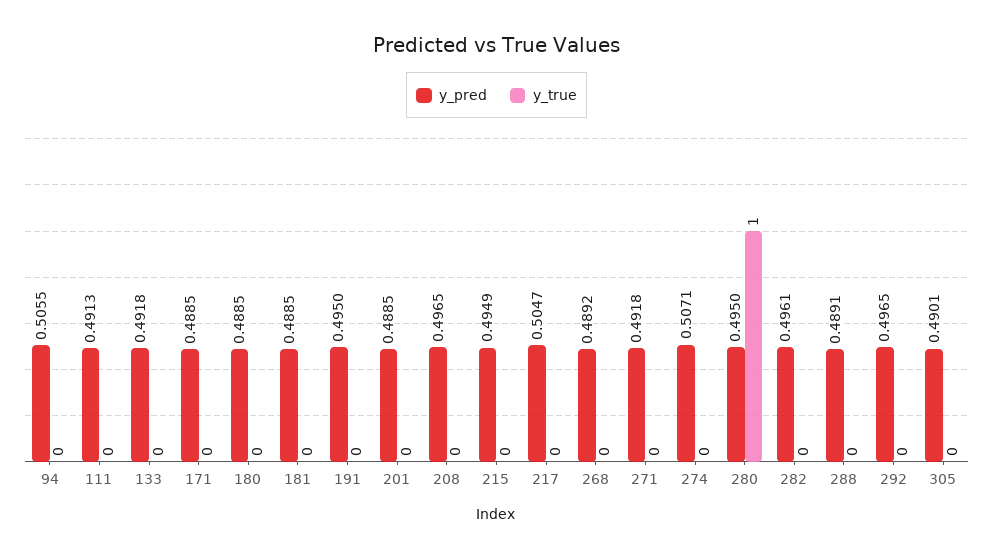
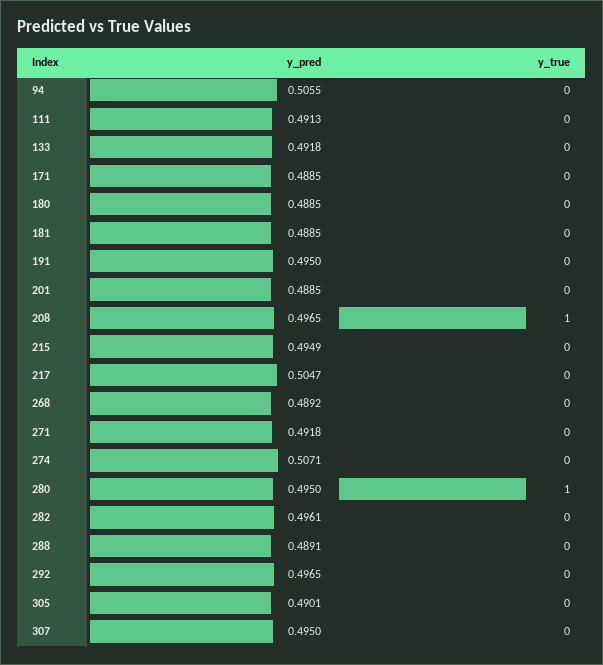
y_true, 208: 0 -> 1
y_pred, 307: none -> 0.495
y_true, 307: none -> 0

